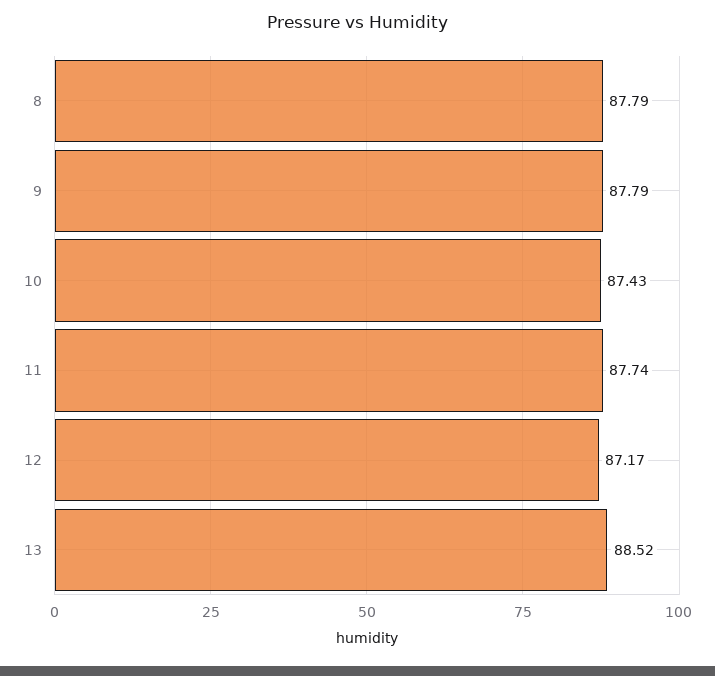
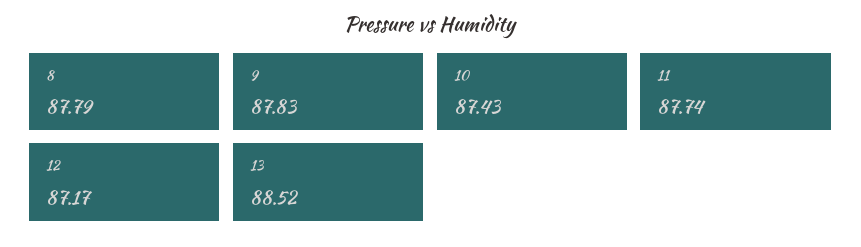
9: 87.79 -> 87.83

